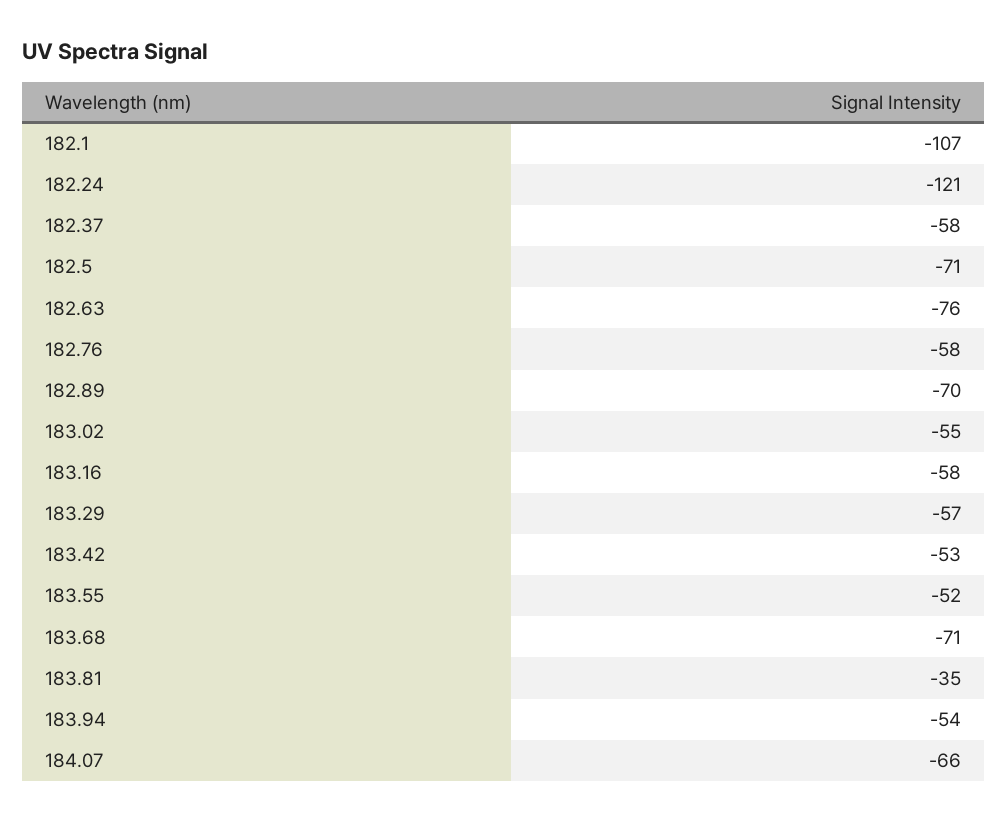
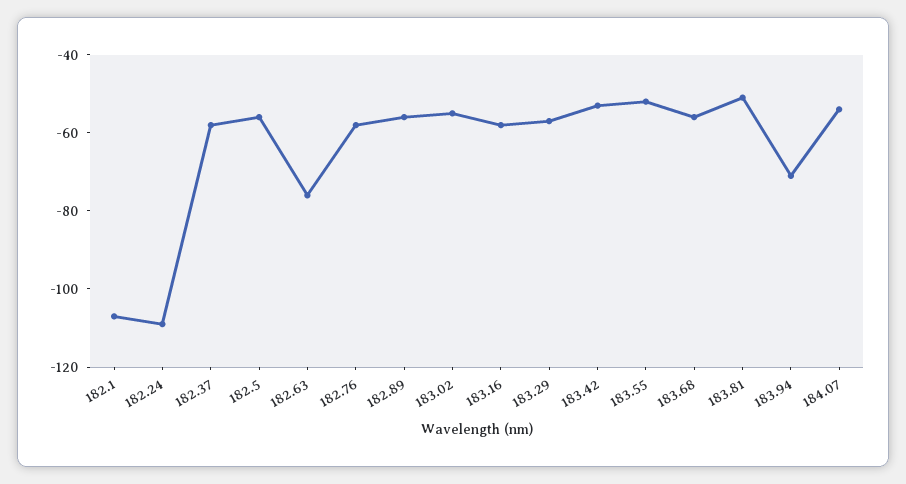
182.24: -121 -> -110
182.5: -71 -> -55
182.89: -70 -> -55
183.68: -71 -> -55
183.81: -35 -> -50
183.94: -54 -> -70
184.07: -66 -> -55

